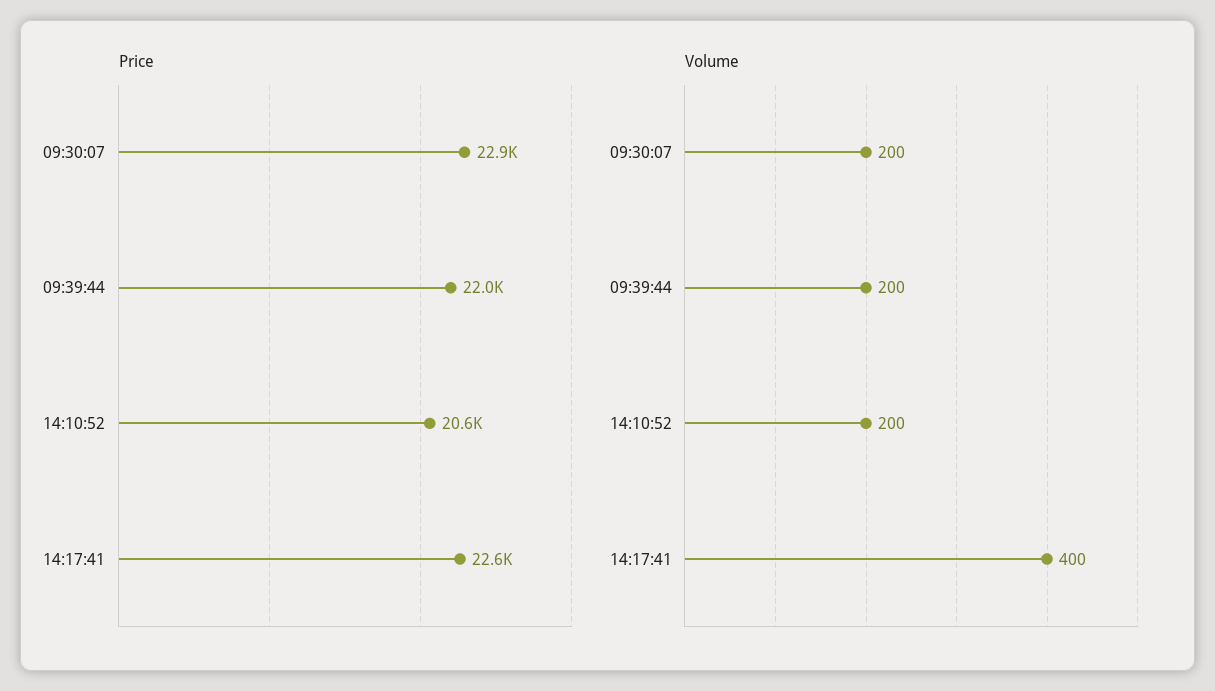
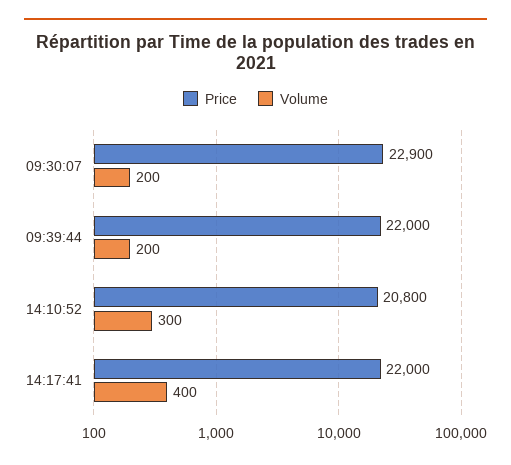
Price, 14:10:52: 20600 -> 20800
Price, 14:17:41: 22600 -> 22000
Volume, 14:10:52: 200 -> 300

